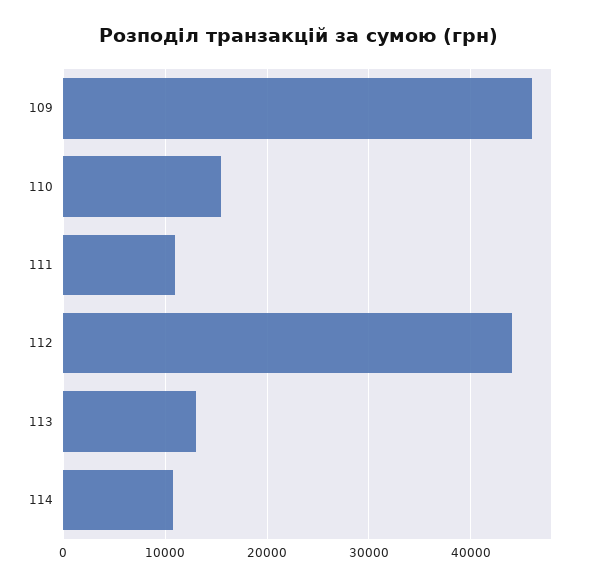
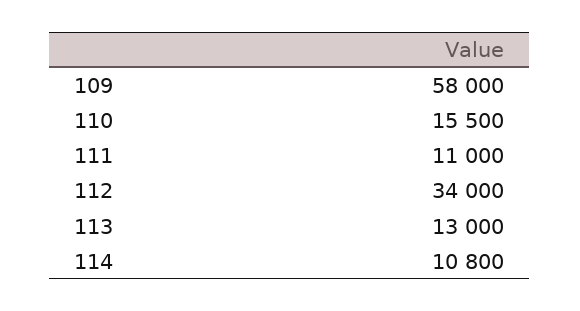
109: 46000 -> 58000
112: 44000 -> 34000

